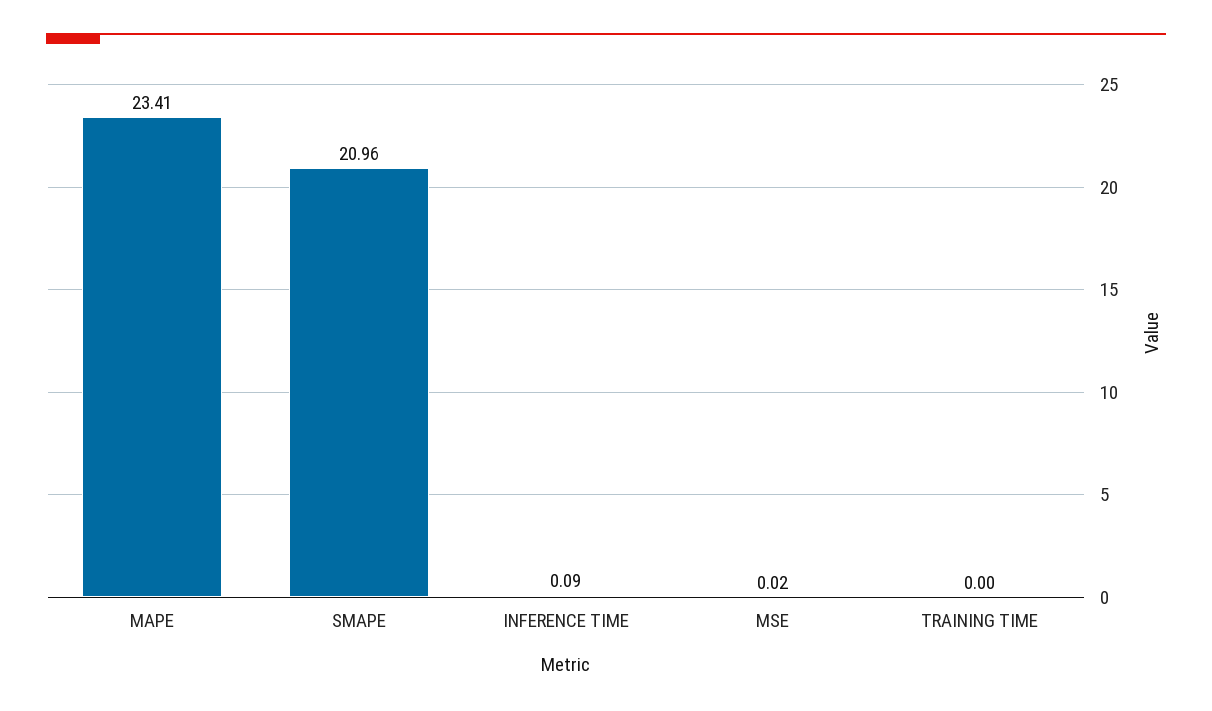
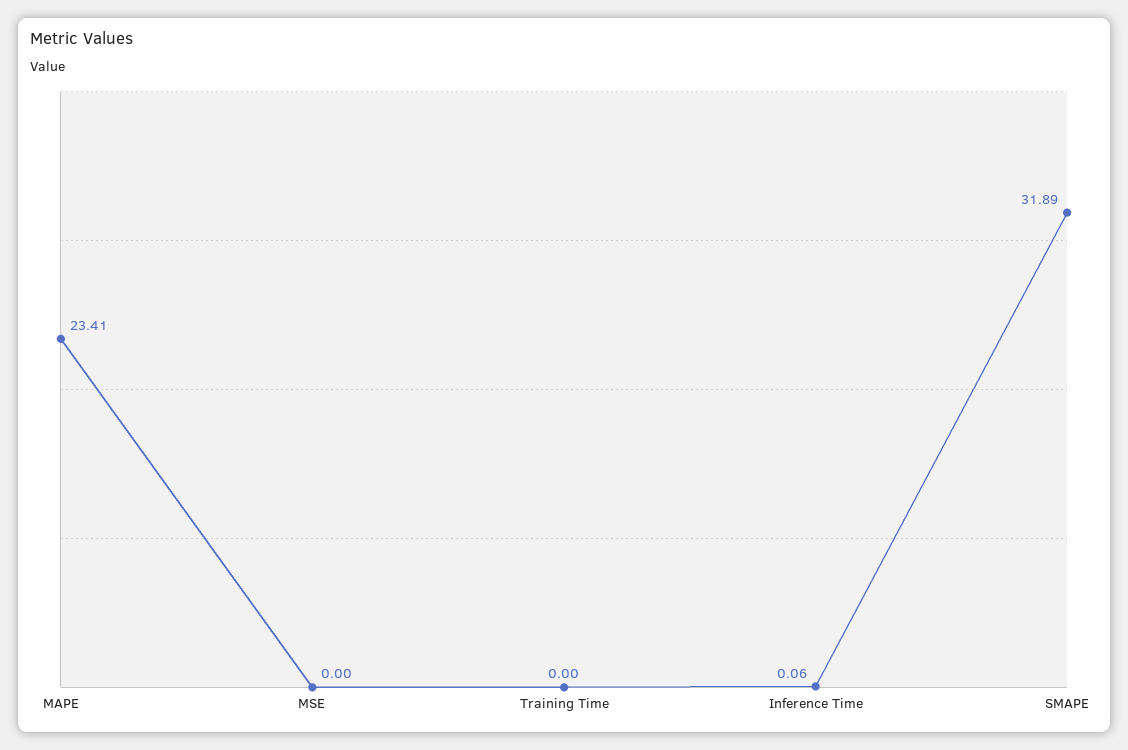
SMAPE: 20.96 -> 31.89
INFERENCE TIME: 0.09 -> 0.06
MSE: 0.02 -> 0

